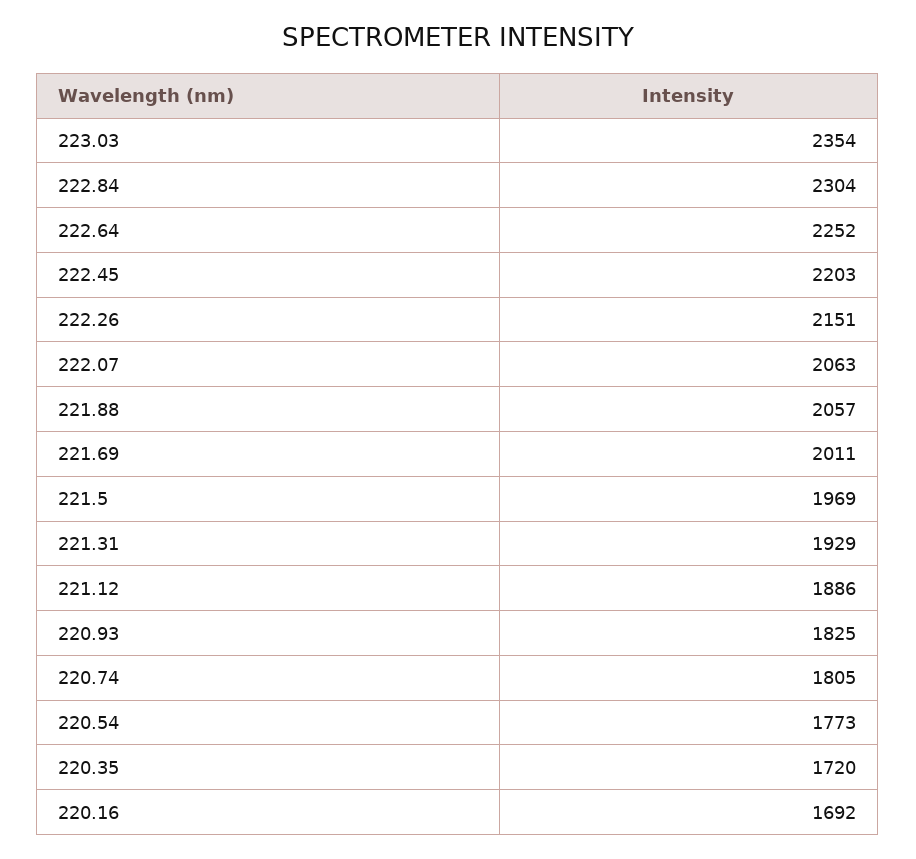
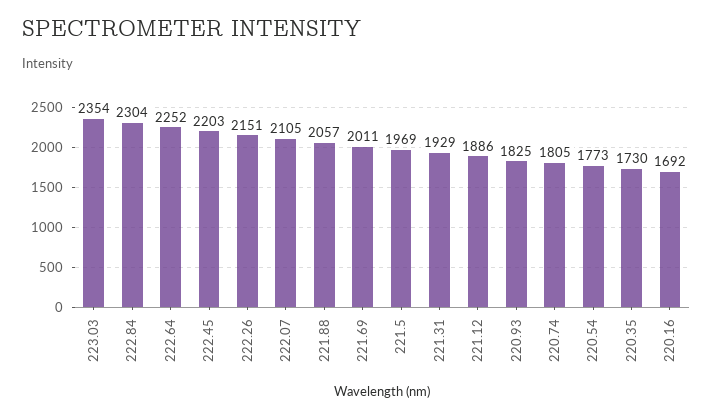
222.07: 2063 -> 2105
220.35: 1720 -> 1730

